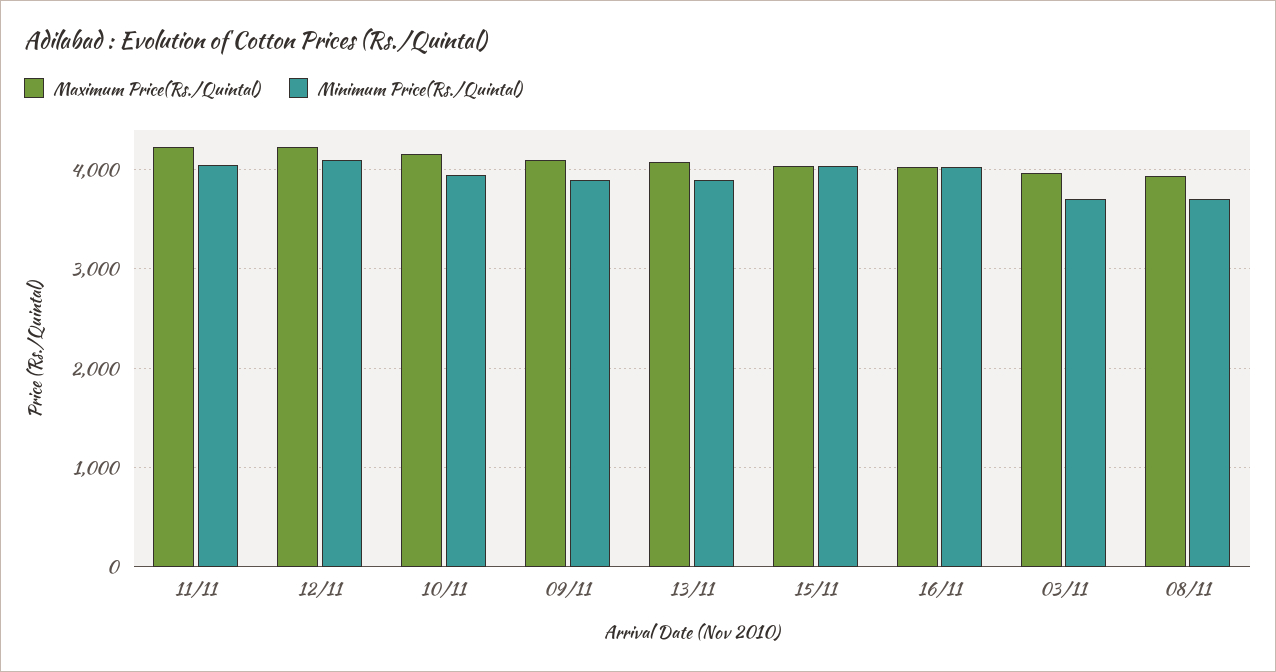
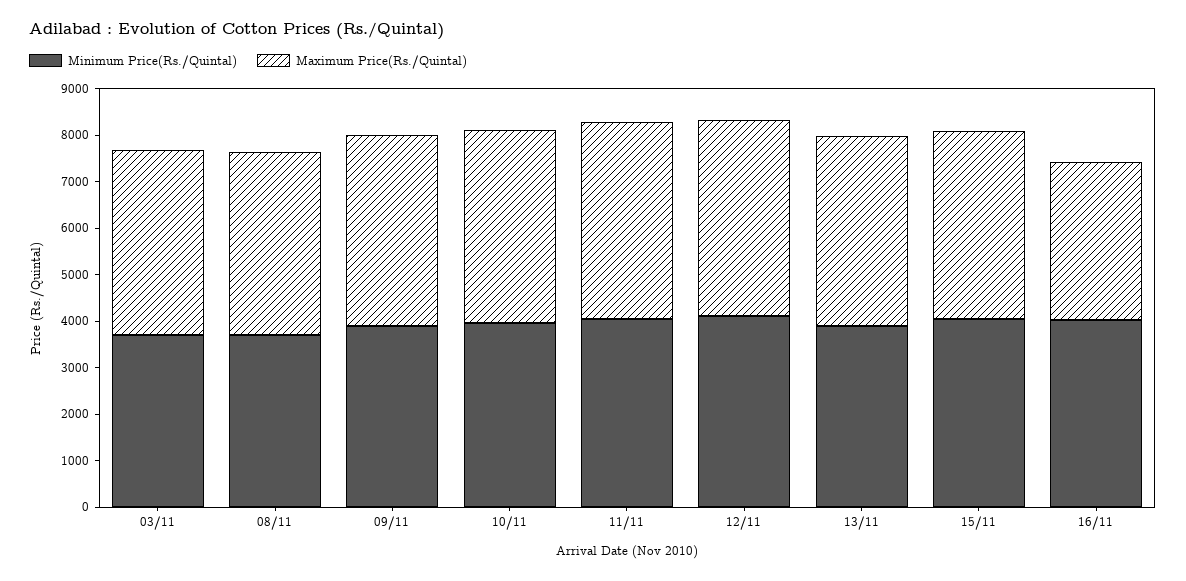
Maximum Price(Rs./Quintal), 16/11: 4000 -> 3400

